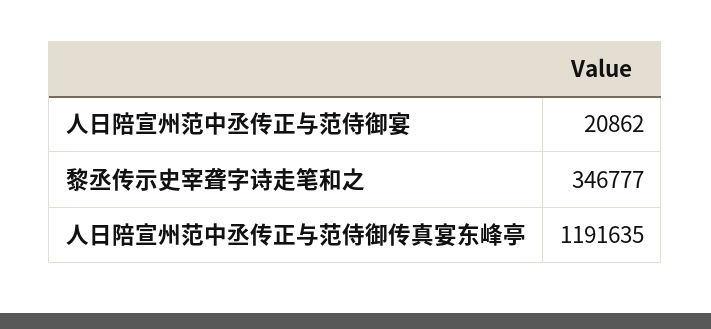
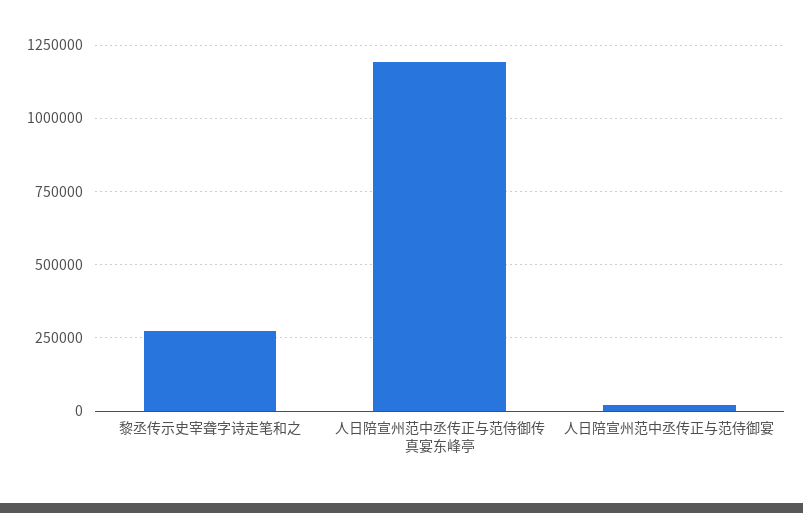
黎丞传示史宰聋字诗走笔和之: 346777 -> 275000

